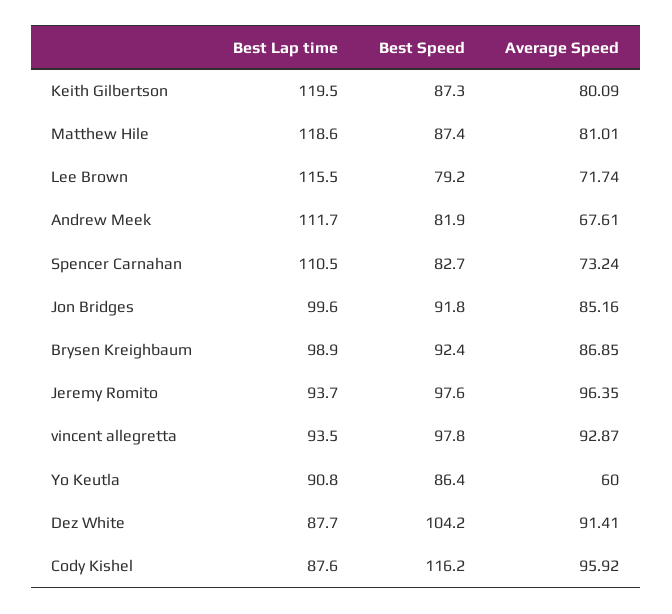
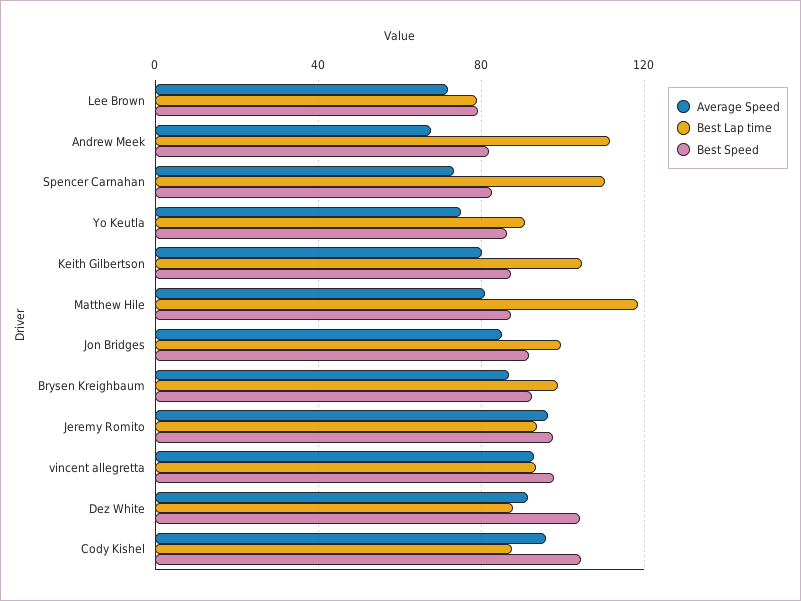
Best Lap time, Keith Gilbertson: 119.5 -> 105
Best Lap time, Lee Brown: 115.5 -> 80
Average Speed, Yo Keutla: 60 -> 75
Best Speed, Cody Kishel: 116.2 -> 105

